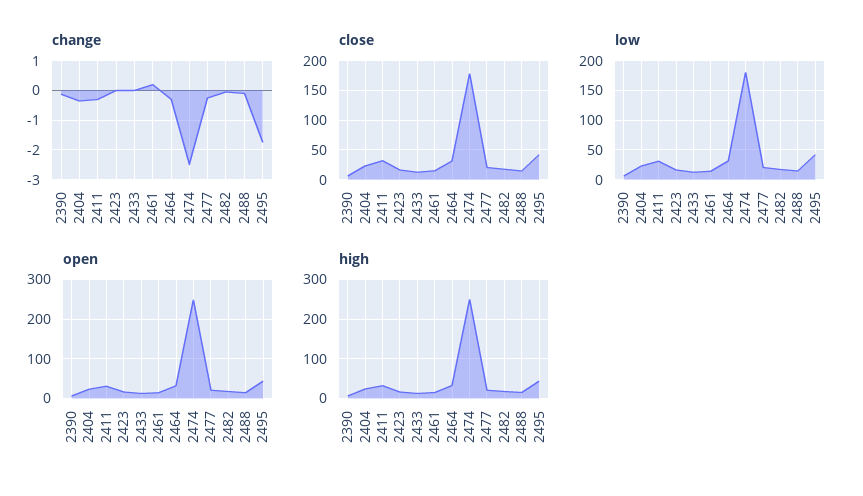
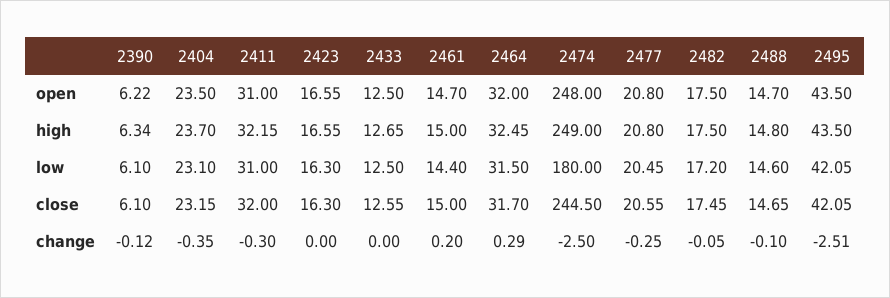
change, 2464: -0.25 -> 0.29
change, 2495: -1.75 -> -2.51
close, 2474: 175 -> 244.5

